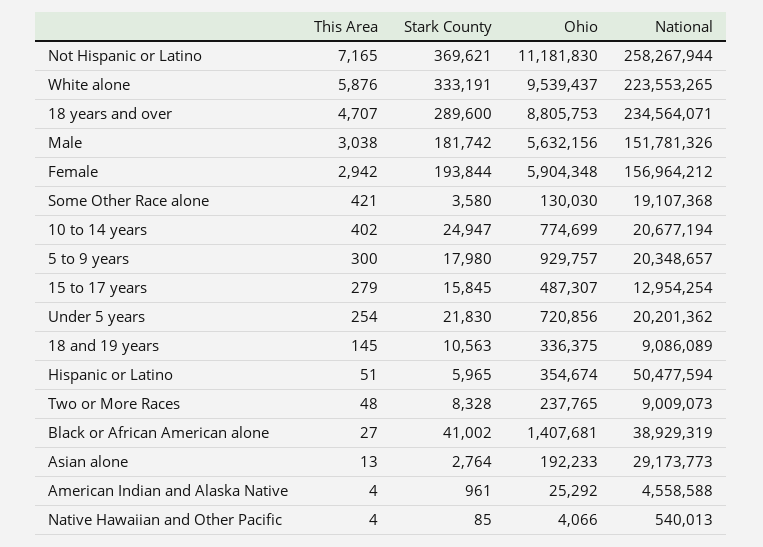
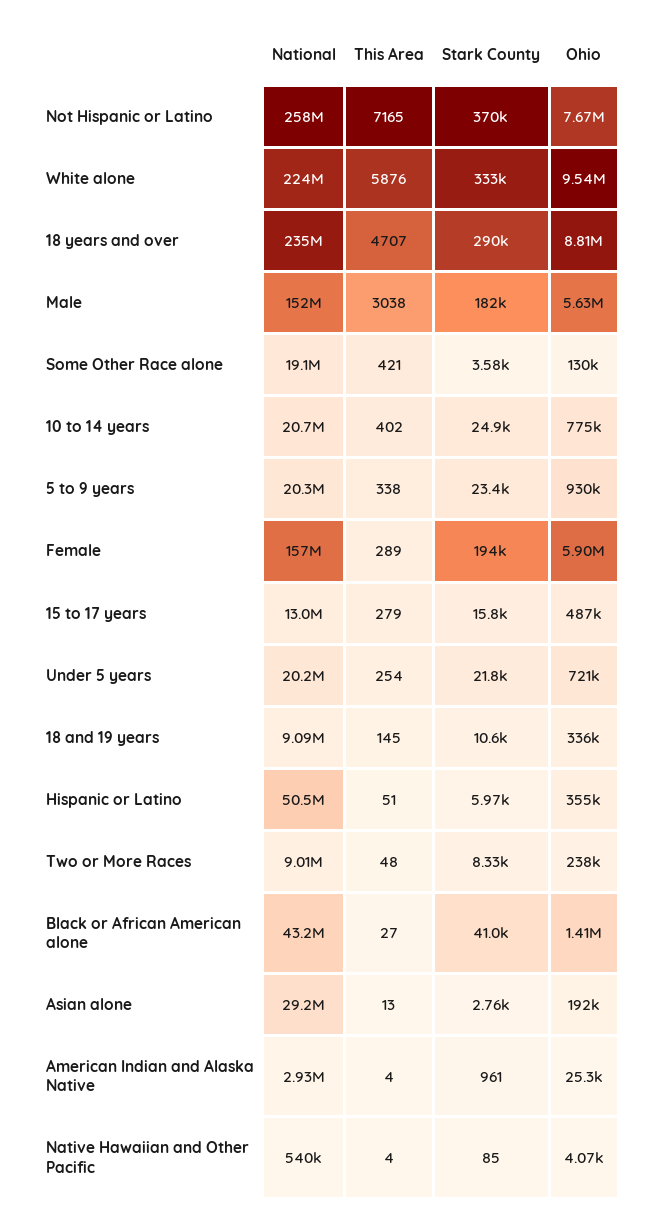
Ohio, Not Hispanic or Latino: 11181830 -> 7670000
This Area, Female: 2942 -> 289
This Area, 5 to 9 years: 300 -> 338
Stark County, 5 to 9 years: 17980 -> 23400
National, Black or African American alone: 38929319 -> 43200000
National, American Indian and Alaska Native: 4558588 -> 2930000

